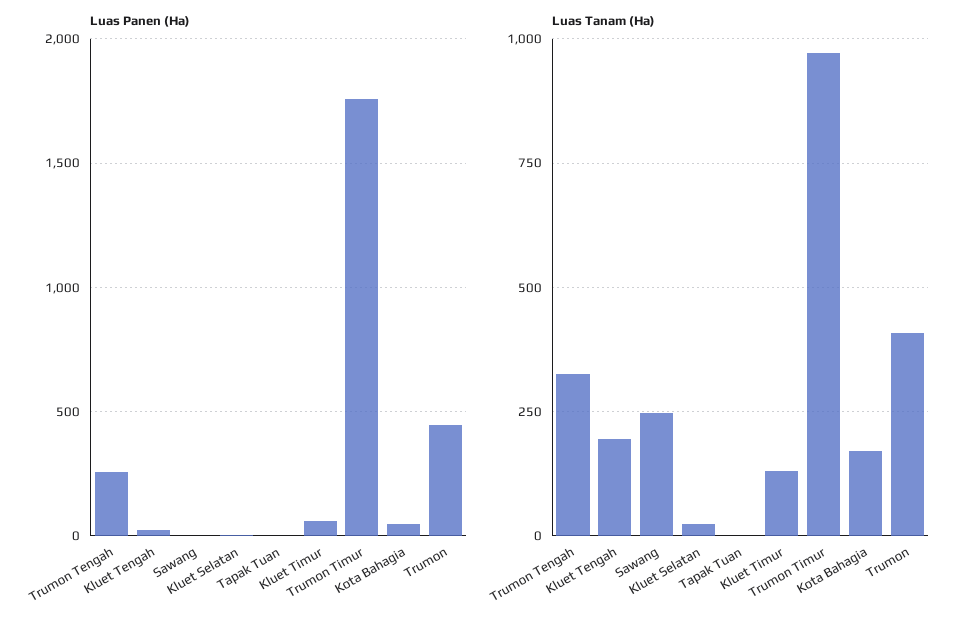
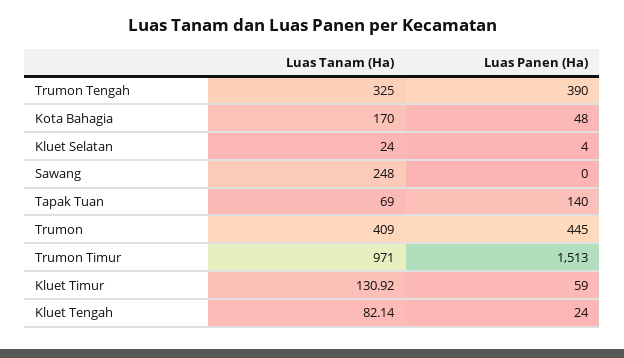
Luas Panen (Ha), Trumon Tengah: 250 -> 390
Luas Panen (Ha), Tapak Tuan: 0 -> 140
Luas Panen (Ha), Trumon Timur: 1750 -> 1513
Luas Tanam (Ha), Kluet Tengah: 200 -> 82.14
Luas Tanam (Ha), Tapak Tuan: 0 -> 69

